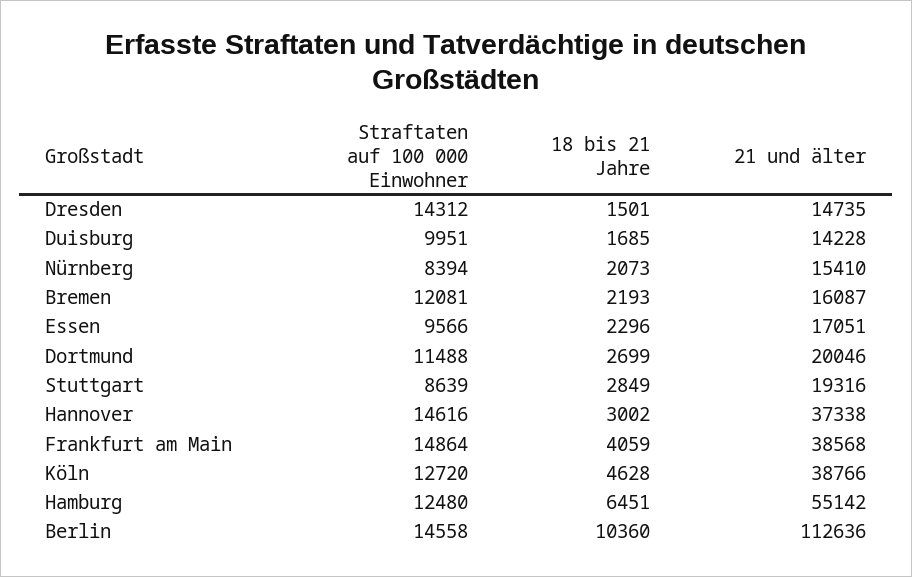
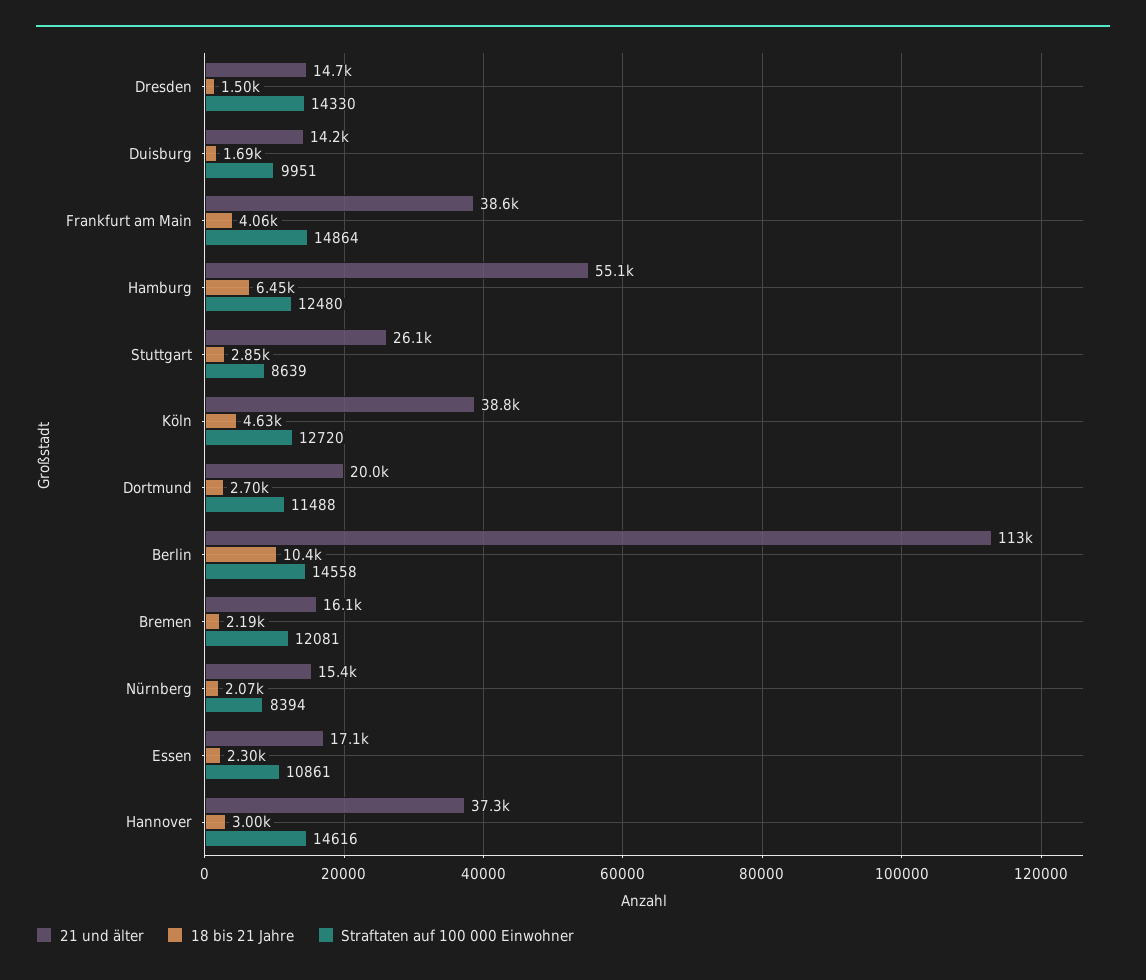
Straftaten auf 100 000 Einwohner, Dresden: 14312 -> 14330
Straftaten auf 100 000 Einwohner, Essen: 9566 -> 10861
21 und älter, Stuttgart: 19316 -> 26100

